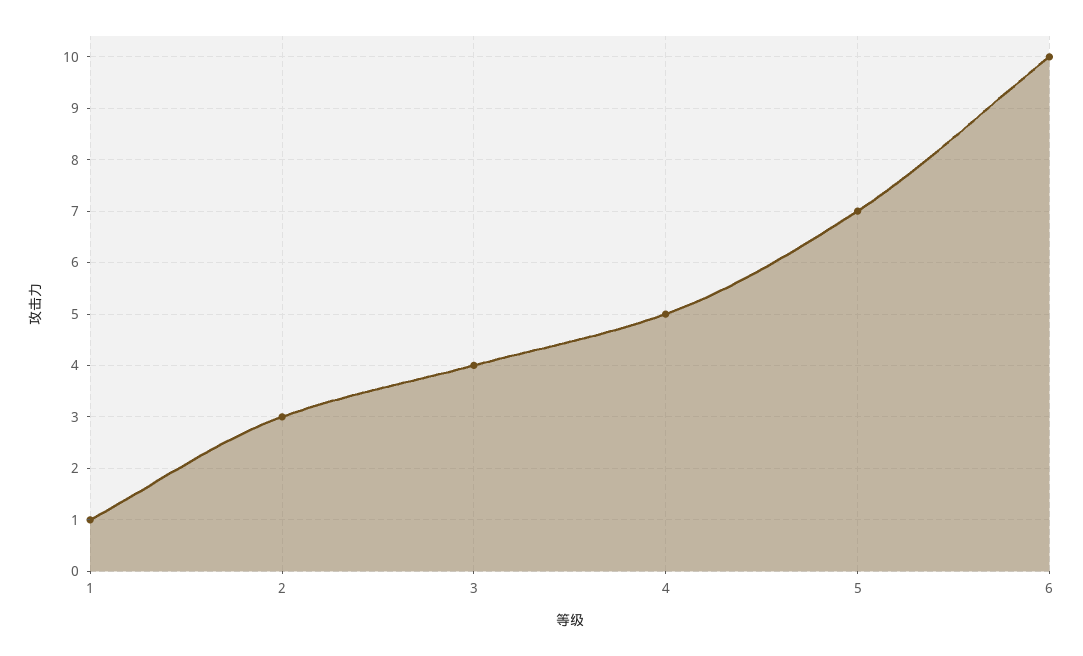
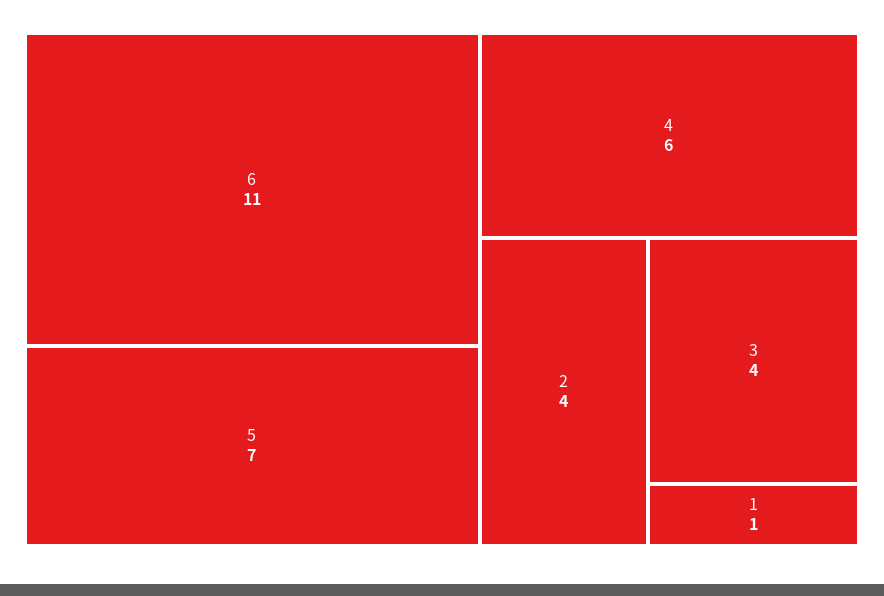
2: 3 -> 4
4: 5 -> 6
6: 10 -> 11

